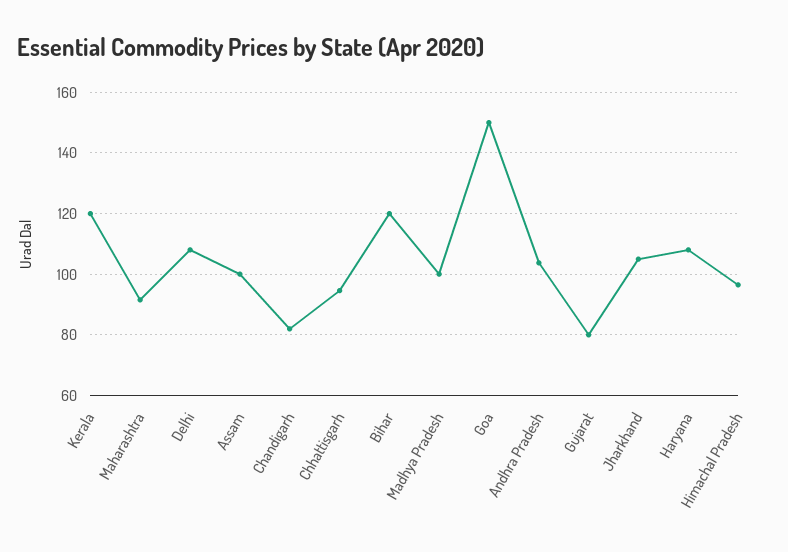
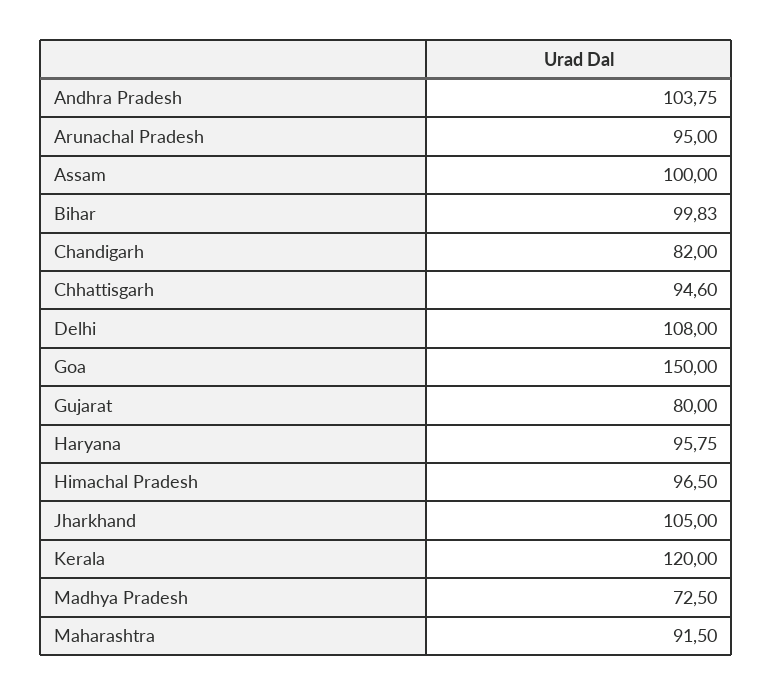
Bihar: 120 -> 99.83
Madhya Pradesh: 100 -> 72.5
Haryana: 108 -> 95.75
Arunachal Pradesh: none -> 95

